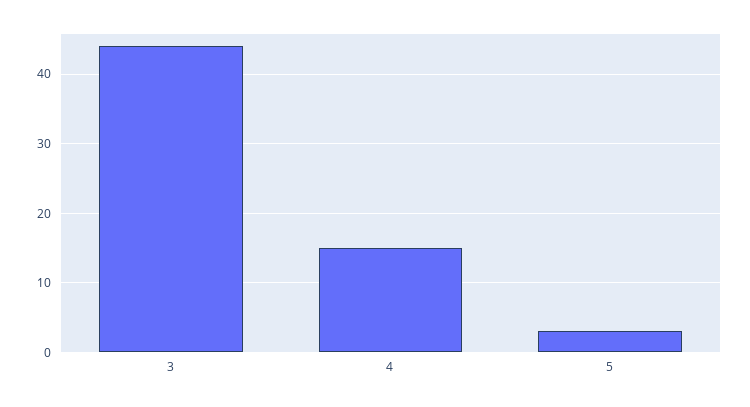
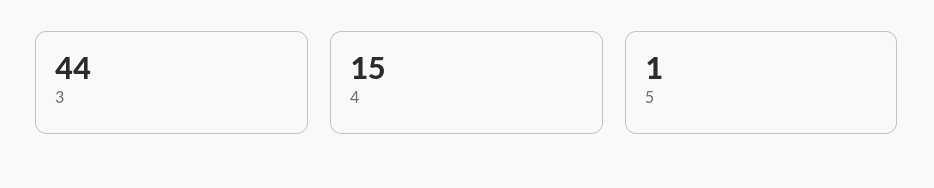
5: 3 -> 1

